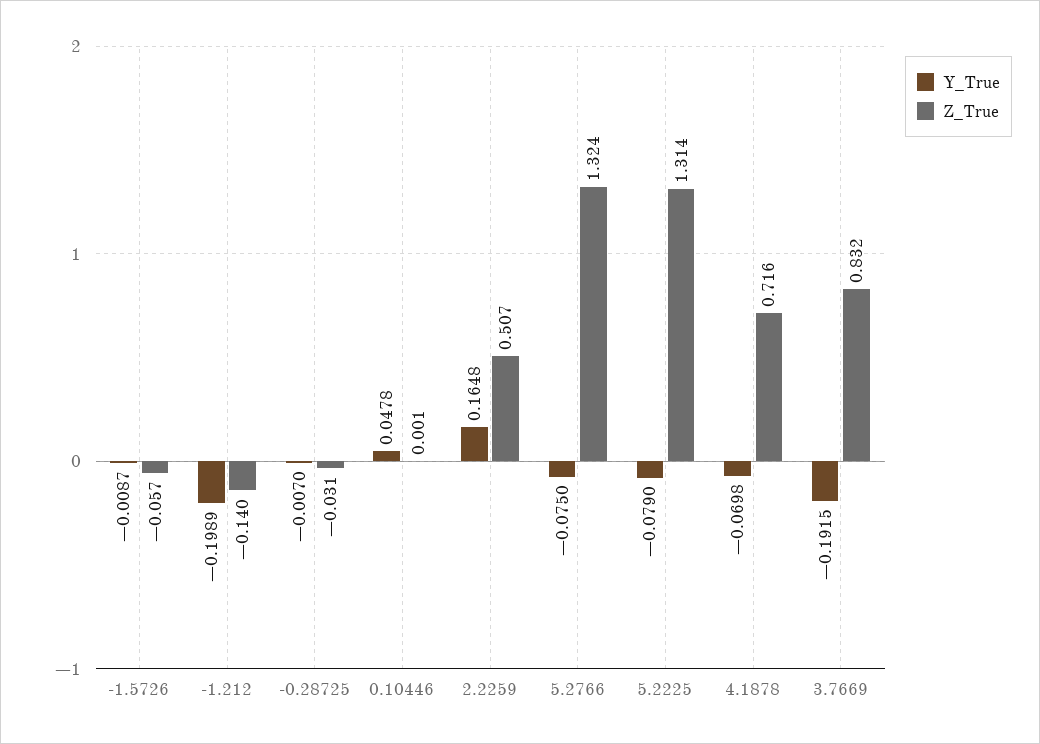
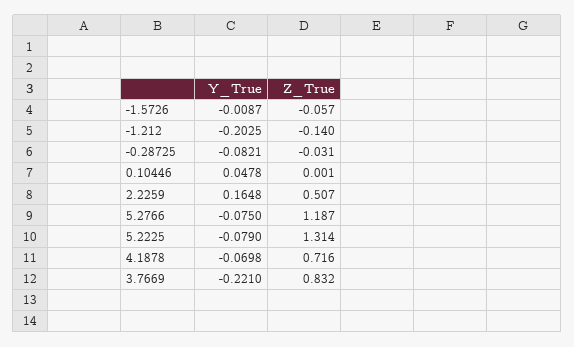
Y_True, -1.212: -0.1989 -> -0.2025
Y_True, -0.28725: -0.007 -> -0.0821
Z_True, 5.2766: 1.324 -> 1.187
Y_True, 3.7669: -0.1915 -> -0.221

